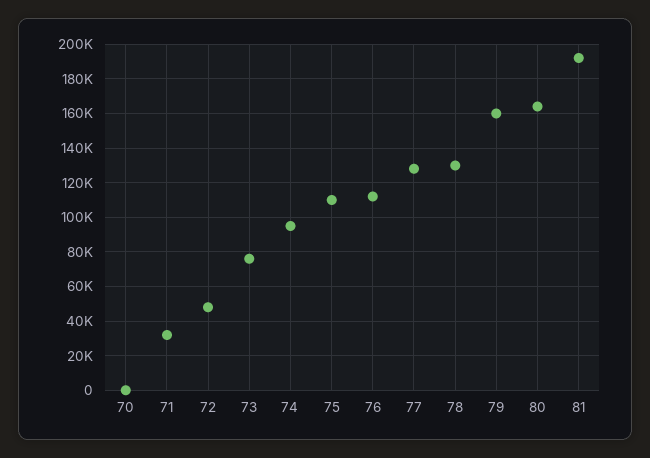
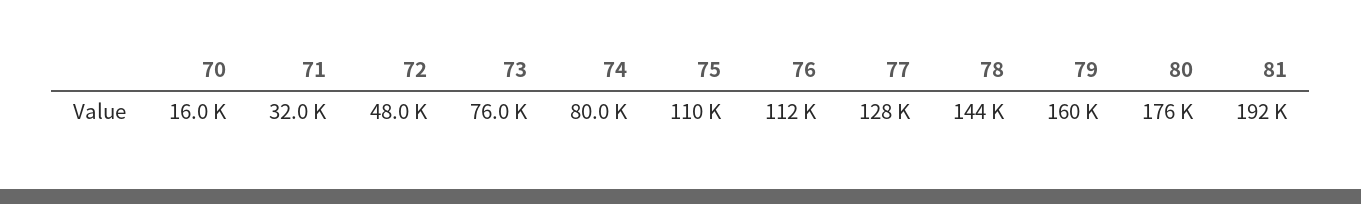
70: 0 -> 16000
74: 95000 -> 80000
78: 130000 -> 144000
80: 165000 -> 176000

